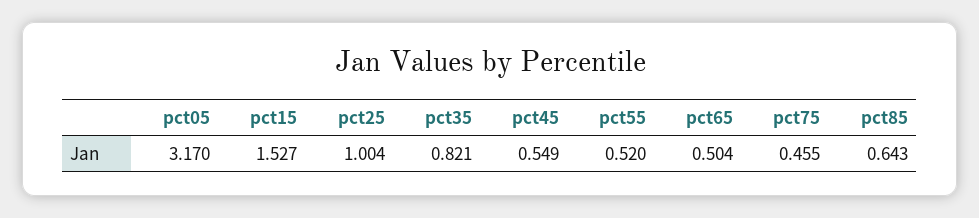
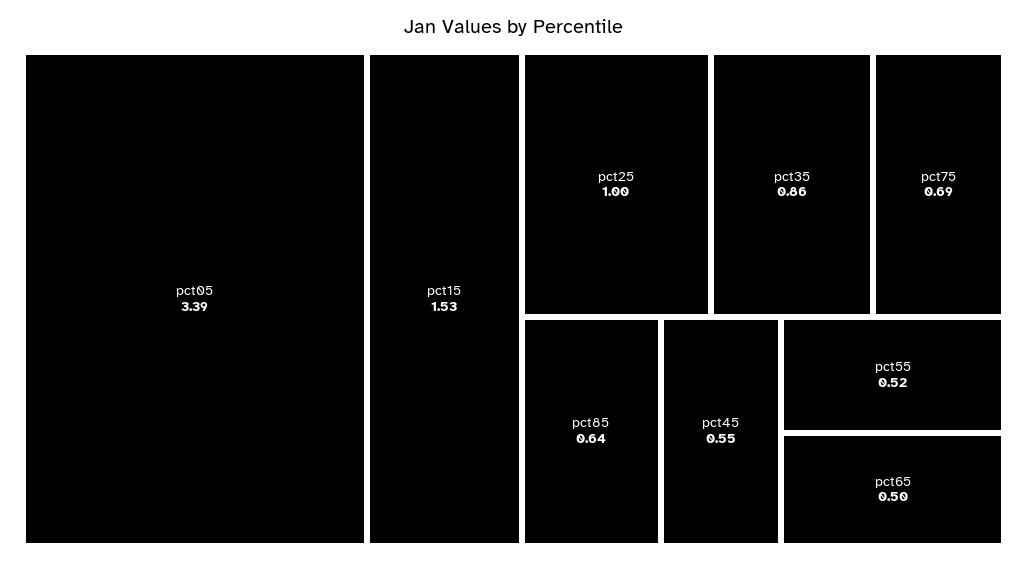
pct05: 3.17 -> 3.39
pct35: 0.821 -> 0.86
pct75: 0.455 -> 0.69

